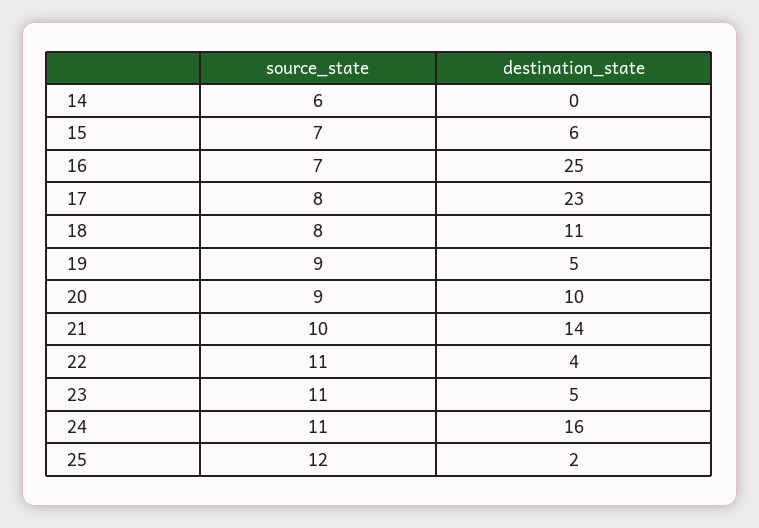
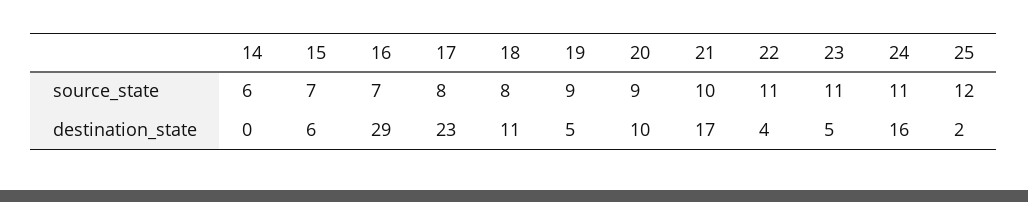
destination_state, 16: 25 -> 29
destination_state, 21: 14 -> 17

